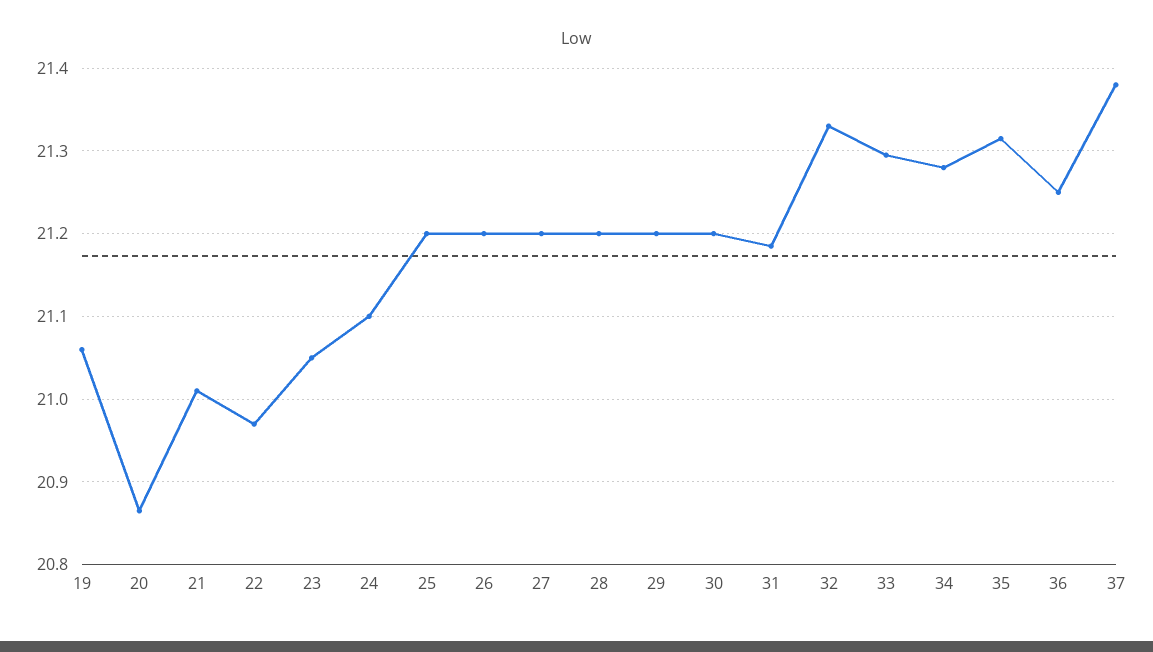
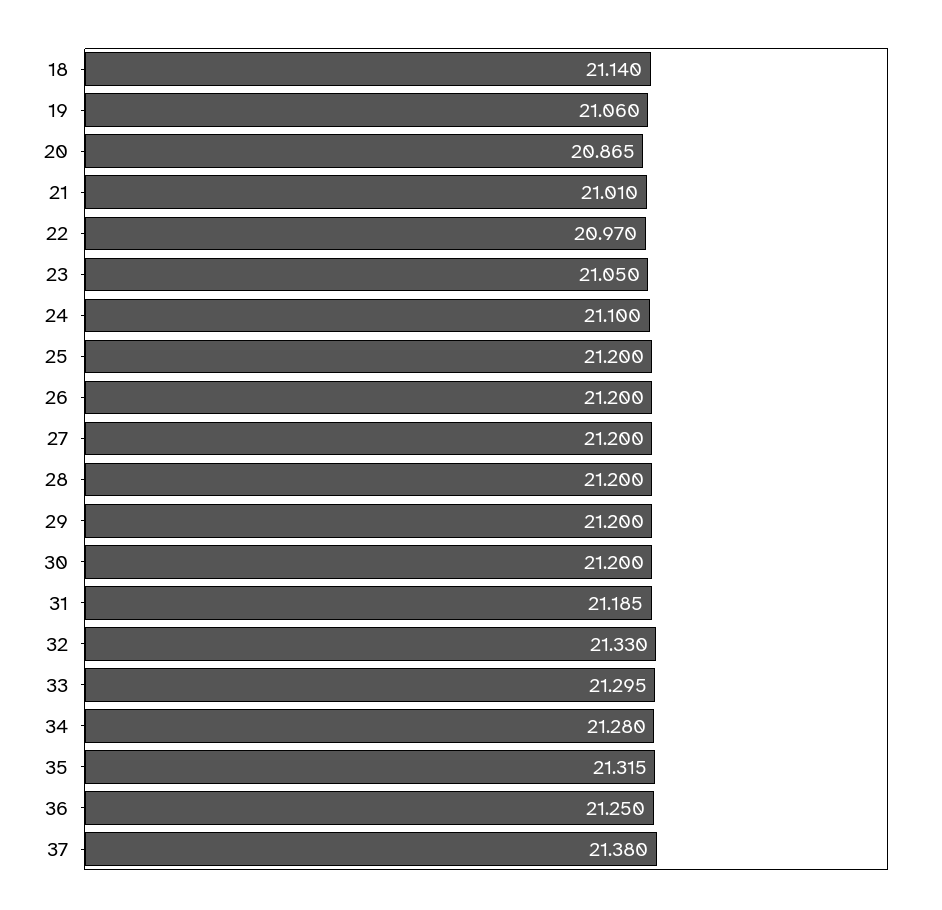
18: none -> 21.14

